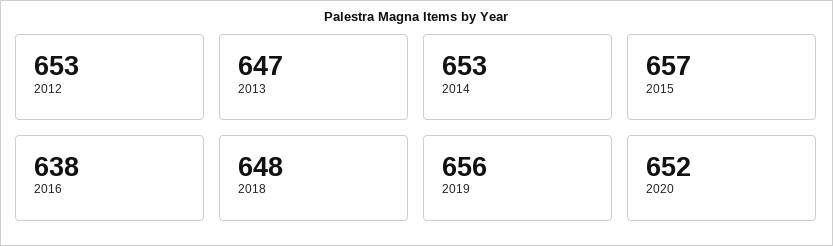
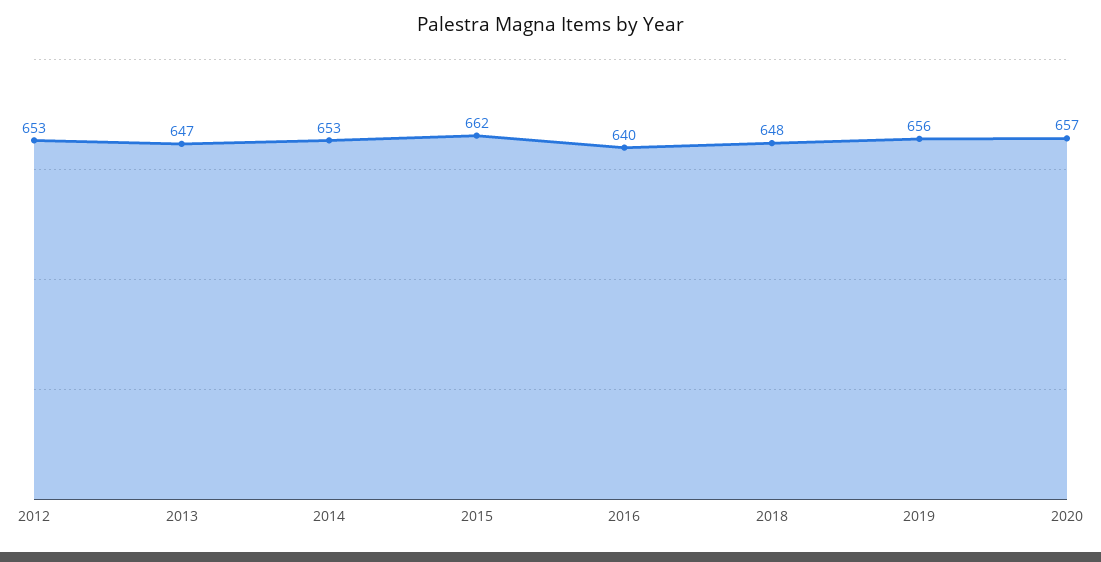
2015: 657 -> 662
2016: 638 -> 640
2020: 652 -> 657

